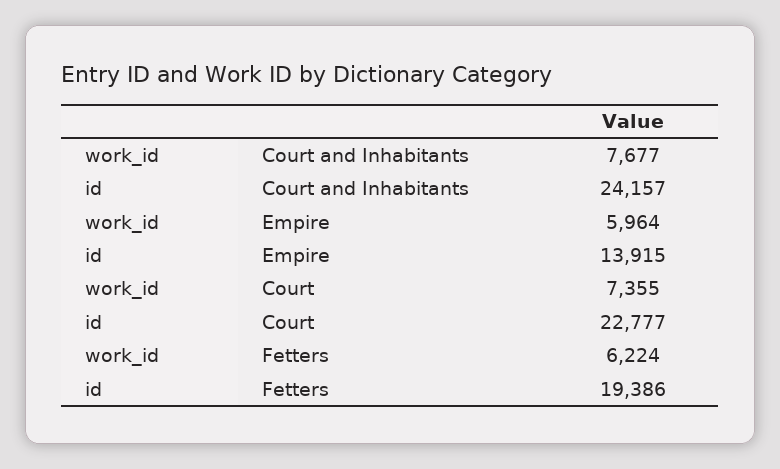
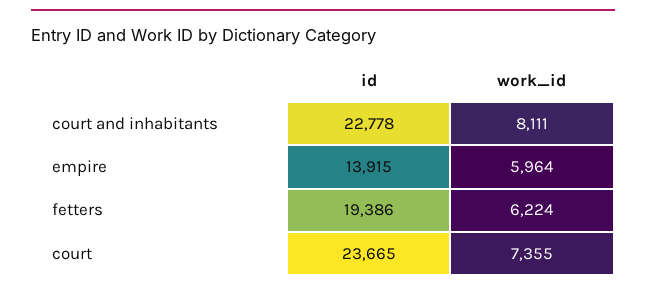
work_id, Court and Inhabitants: 7677 -> 8111
id, Court and Inhabitants: 24157 -> 22778
id, Court: 22777 -> 23665

